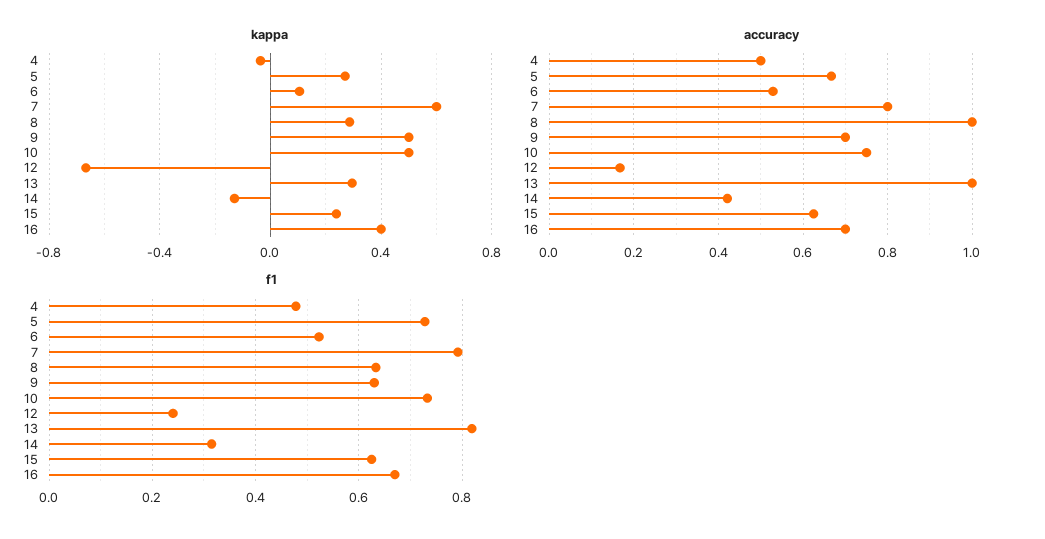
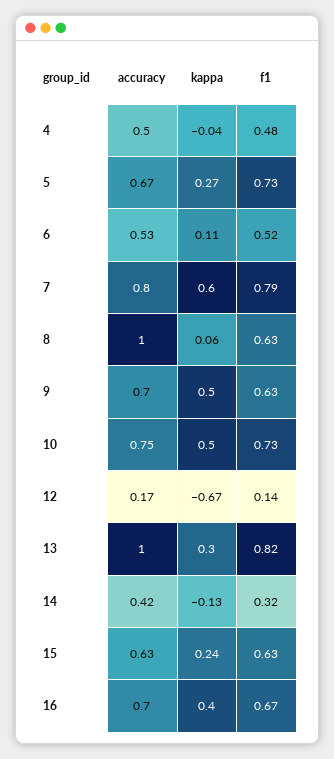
kappa, 8: 0.3 -> 0.06
f1, 12: 0.24 -> 0.14

